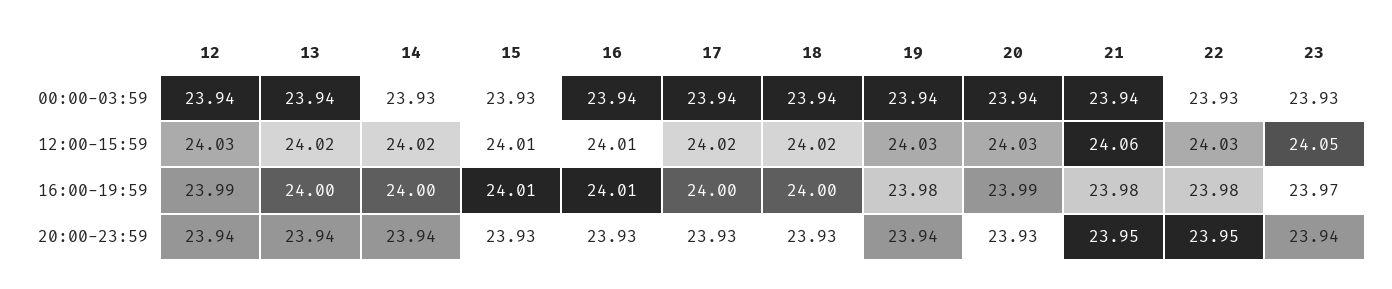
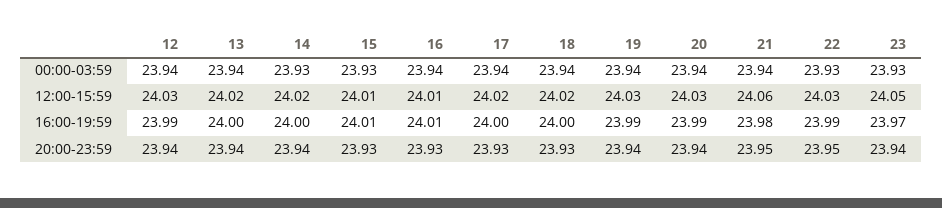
19, 16:00-19:59: 23.98 -> 23.99
22, 16:00-19:59: 23.98 -> 23.99
20, 20:00-23:59: 23.93 -> 23.94

